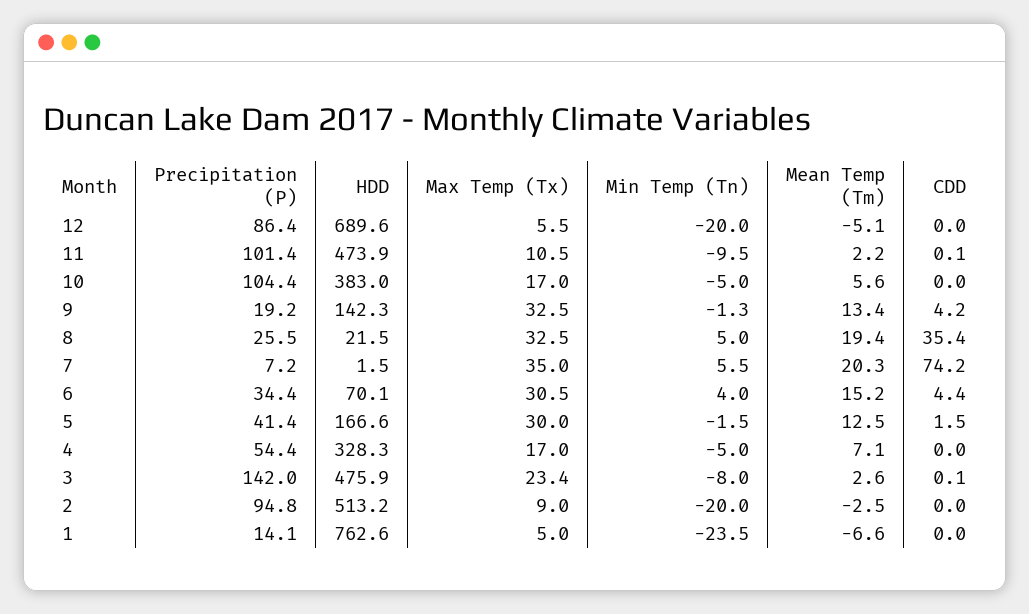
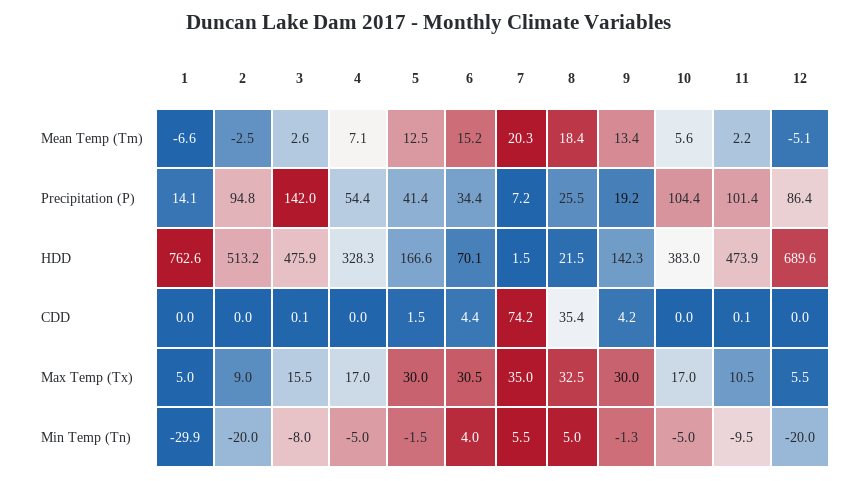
Max Temp (Tx), 9: 32.5 -> 30
Mean Temp (Tm), 8: 19.4 -> 18.4
Max Temp (Tx), 3: 23.4 -> 15.5
Min Temp (Tn), 1: -23.5 -> -29.9

